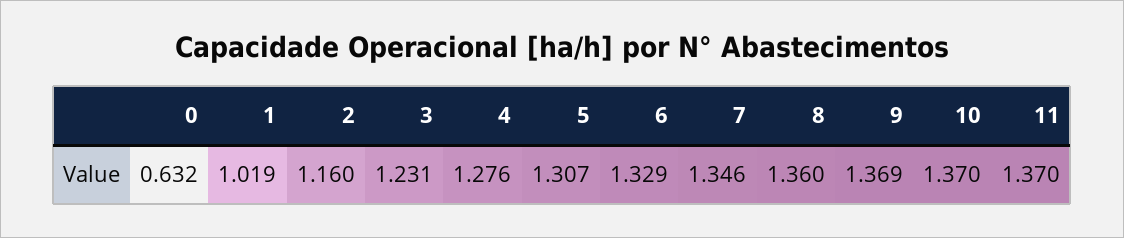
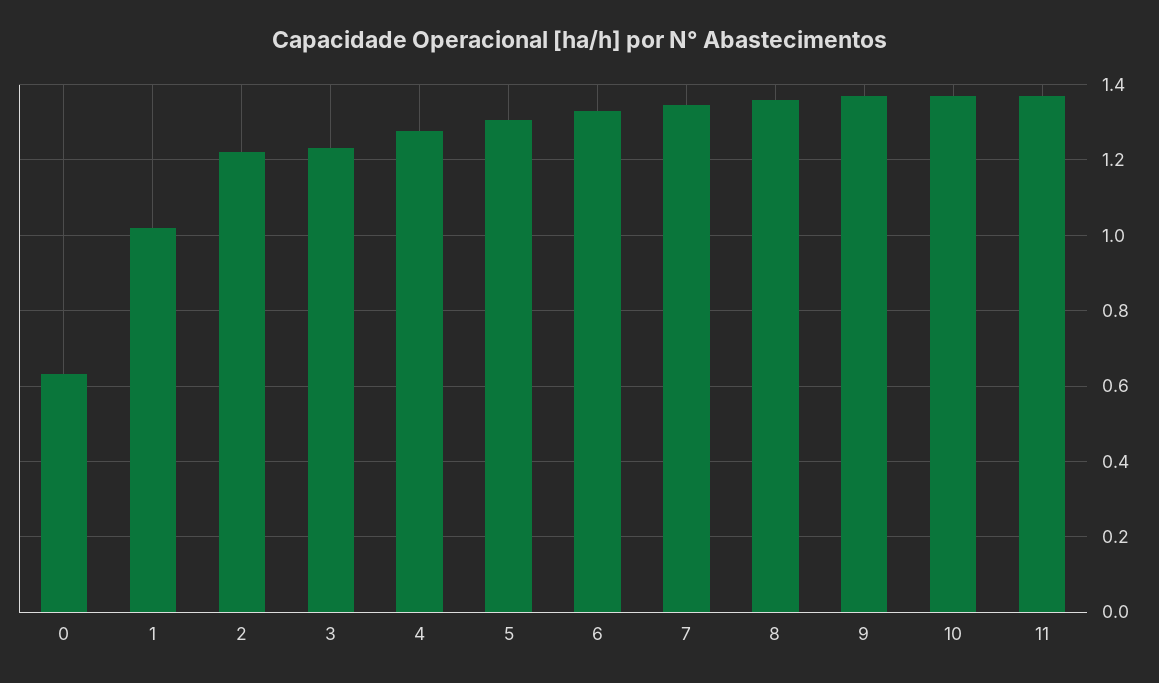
2: 1.16 -> 1.22

